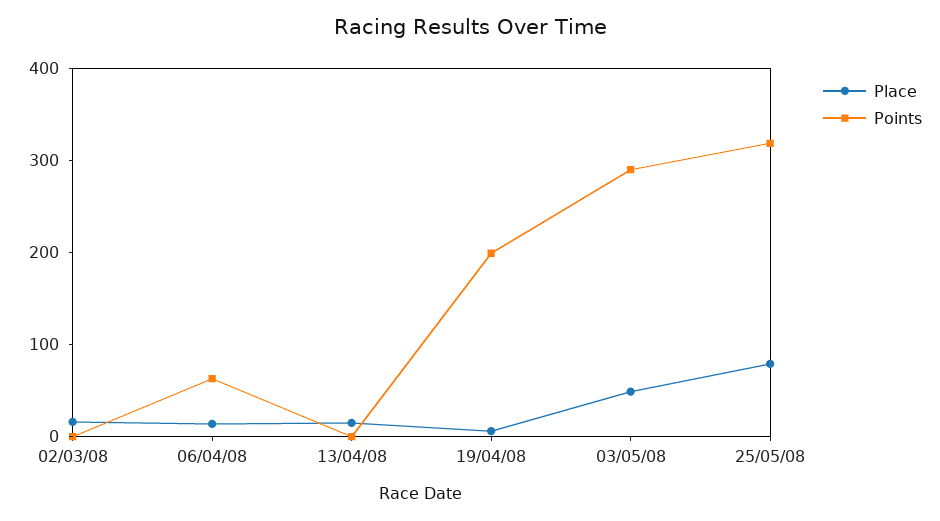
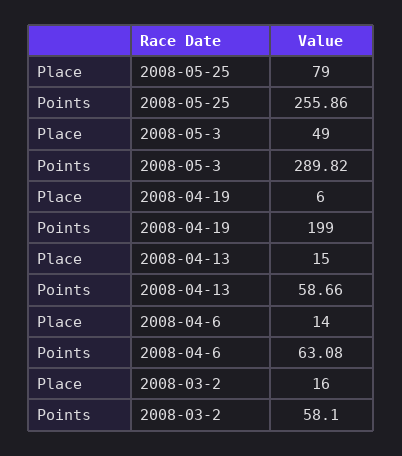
Points, 02/03/08: 0 -> 58.1
Points, 13/04/08: 0 -> 58.66
Points, 25/05/08: 320 -> 255.86

